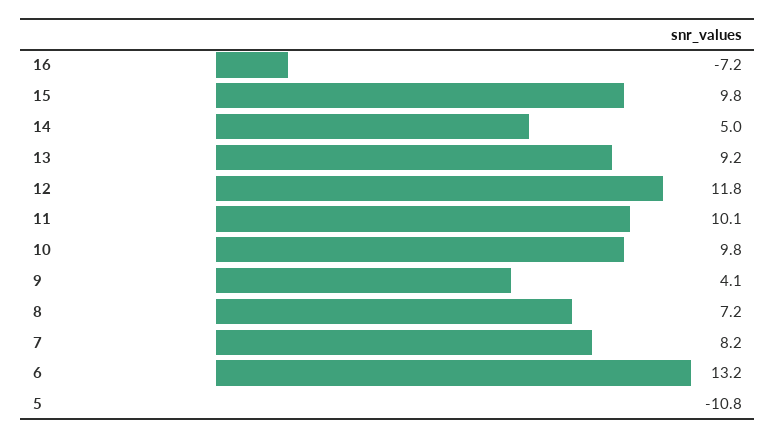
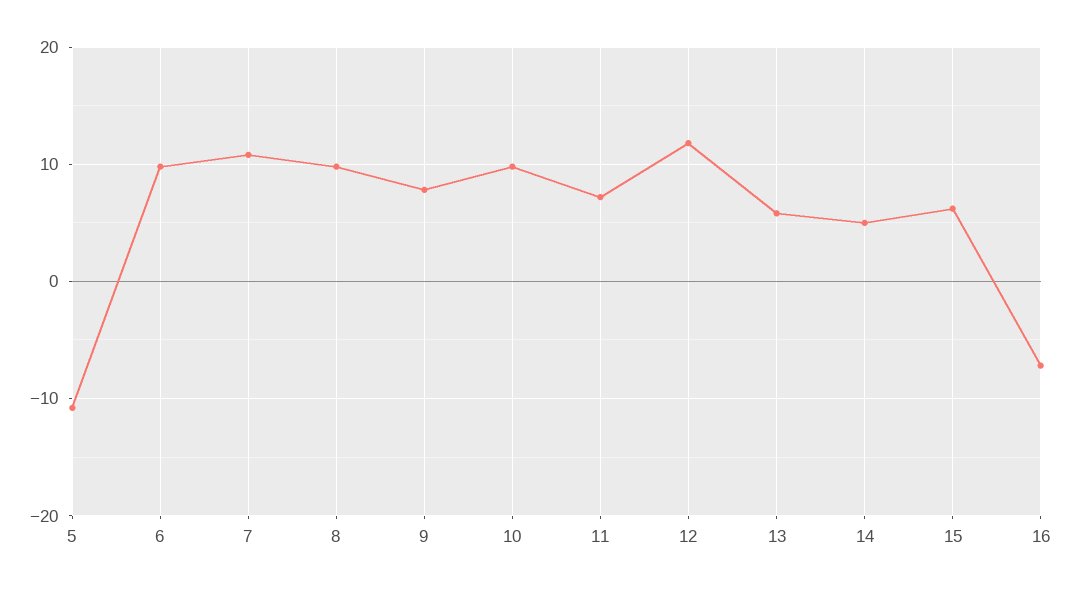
15: 9.8 -> 6
13: 9.2 -> 6
11: 10.1 -> 7
9: 4.1 -> 8
8: 7.2 -> 10
7: 8.2 -> 11
6: 13.2 -> 10

